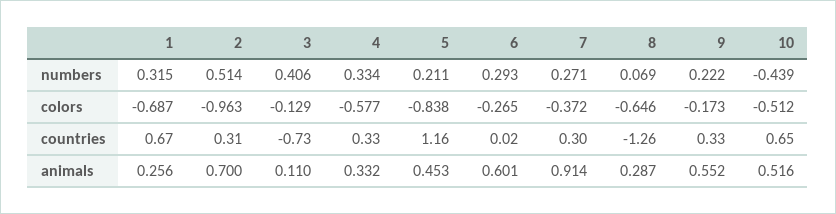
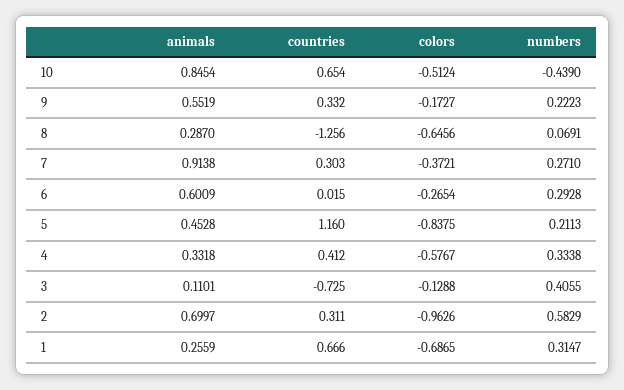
2, numbers: 0.514 -> 0.5829
4, countries: 0.33 -> 0.412
10, animals: 0.516 -> 0.8454

